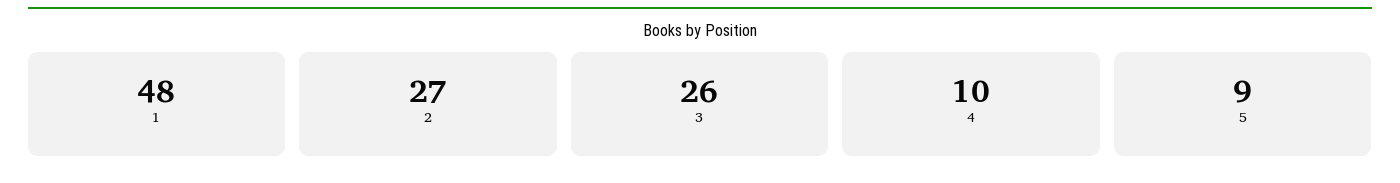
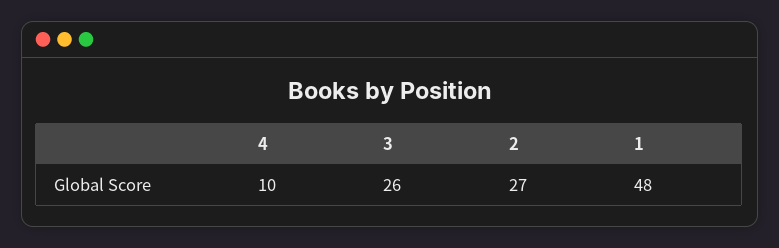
5: 9 -> none

